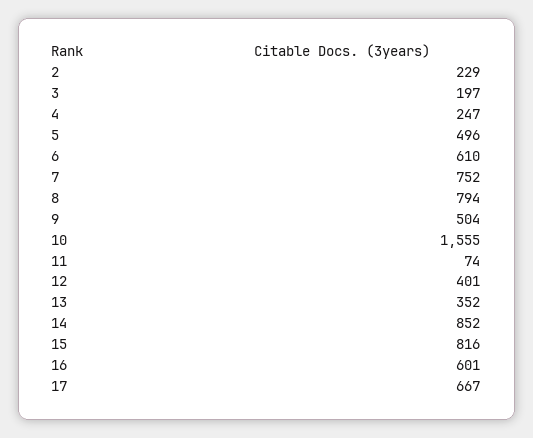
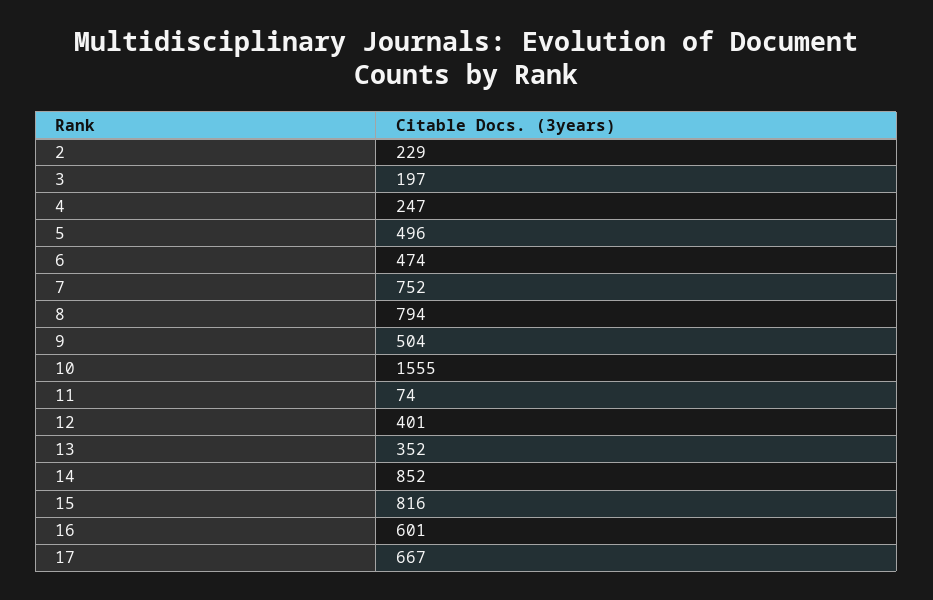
6: 610 -> 474

